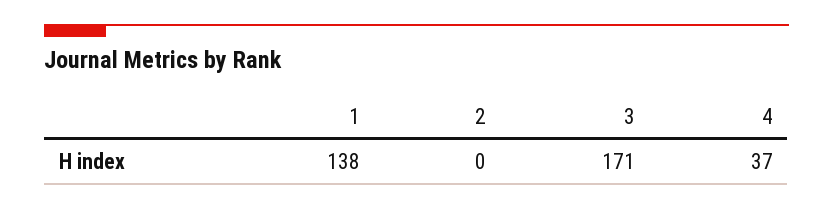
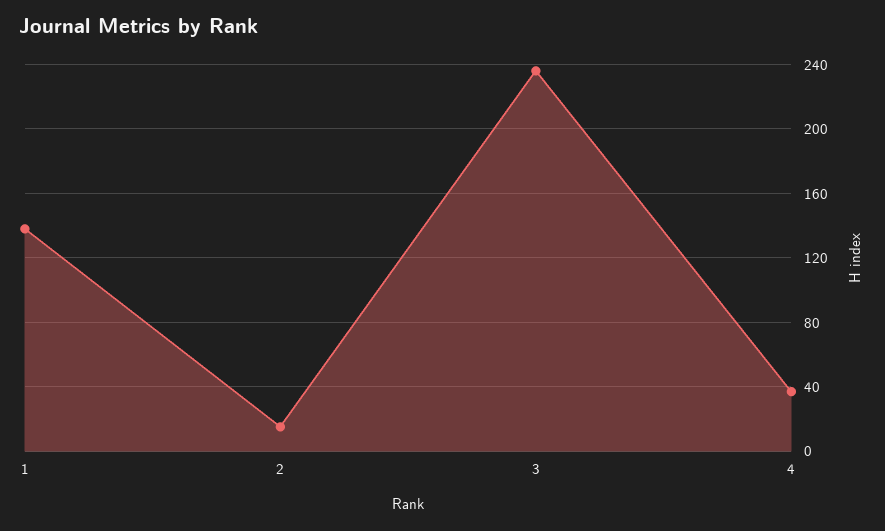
2: 0 -> 15
3: 171 -> 235

